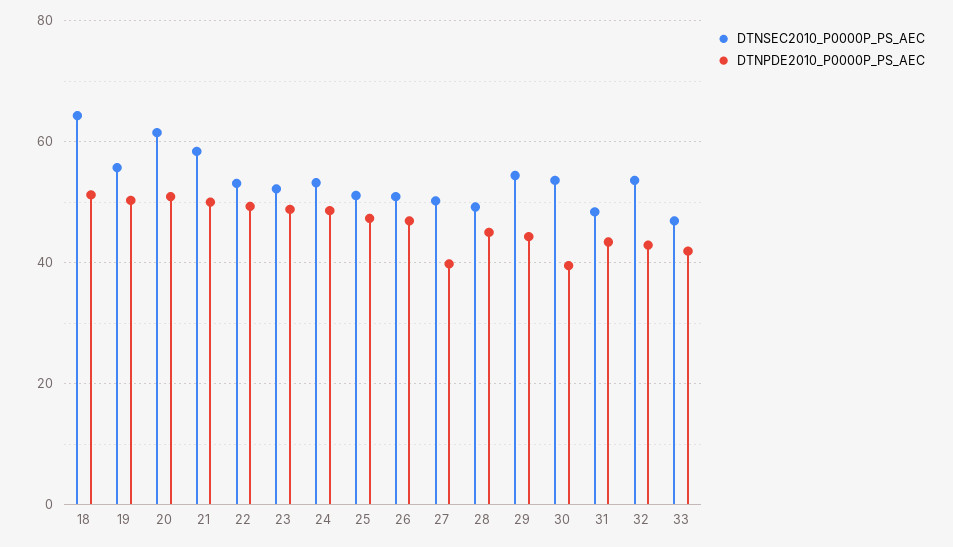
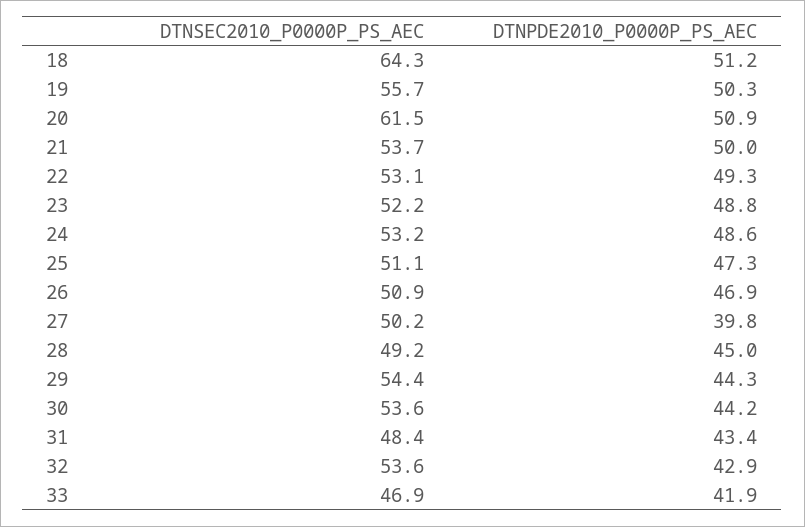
DTNSEC2010_P0000P_PS_AEC, 21: 58 -> 53.7
DTNPDE2010_P0000P_PS_AEC, 30: 40 -> 44.2

